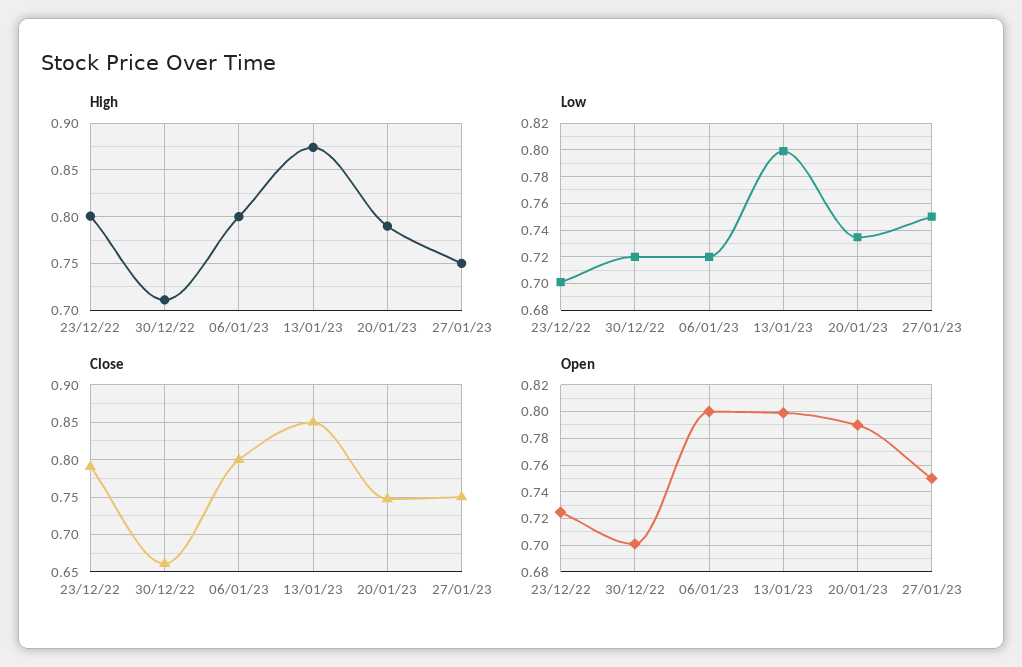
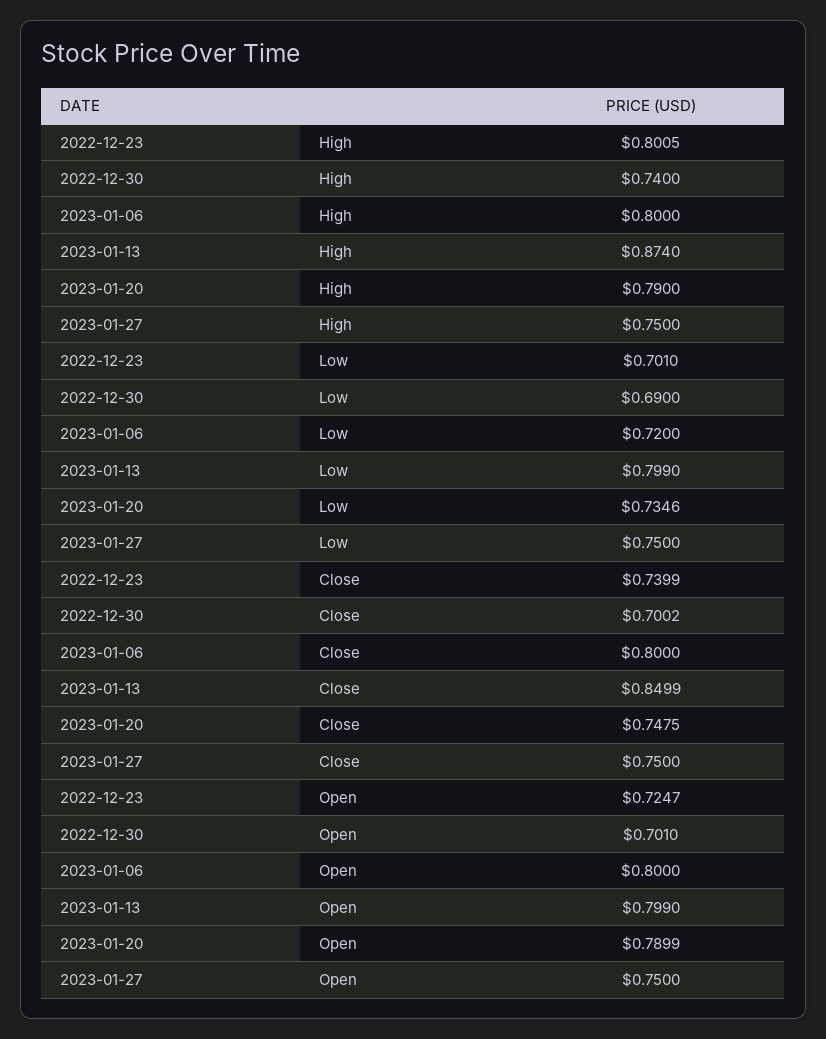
High, 30/12/22: 0.71 -> 0.74
Low, 30/12/22: 0.72 -> 0.69
Close, 23/12/22: 0.79 -> 0.7399
Close, 30/12/22: 0.66 -> 0.7002

